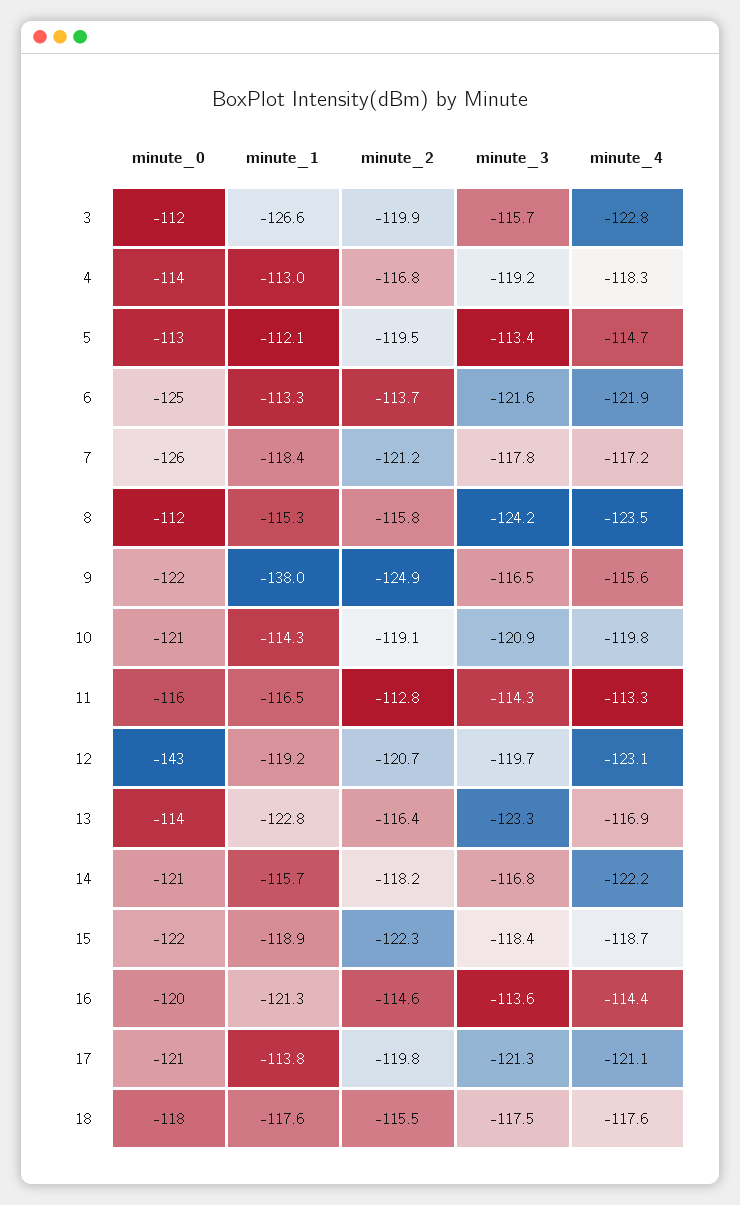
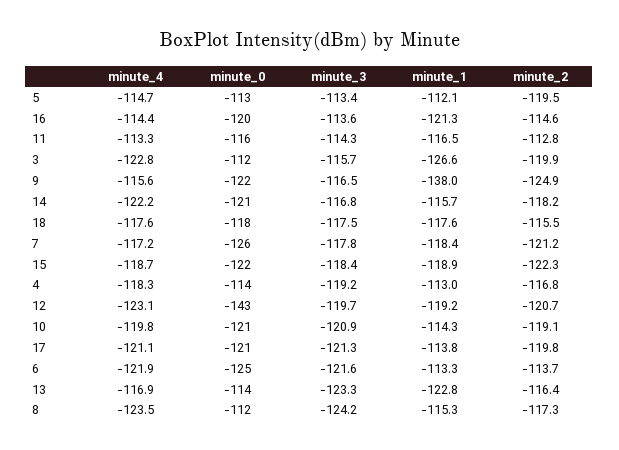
minute_2, 8: -115.8 -> -117.3

